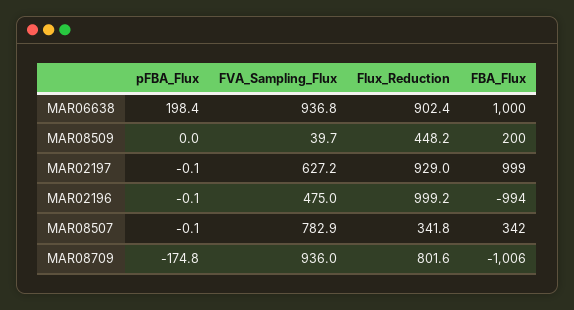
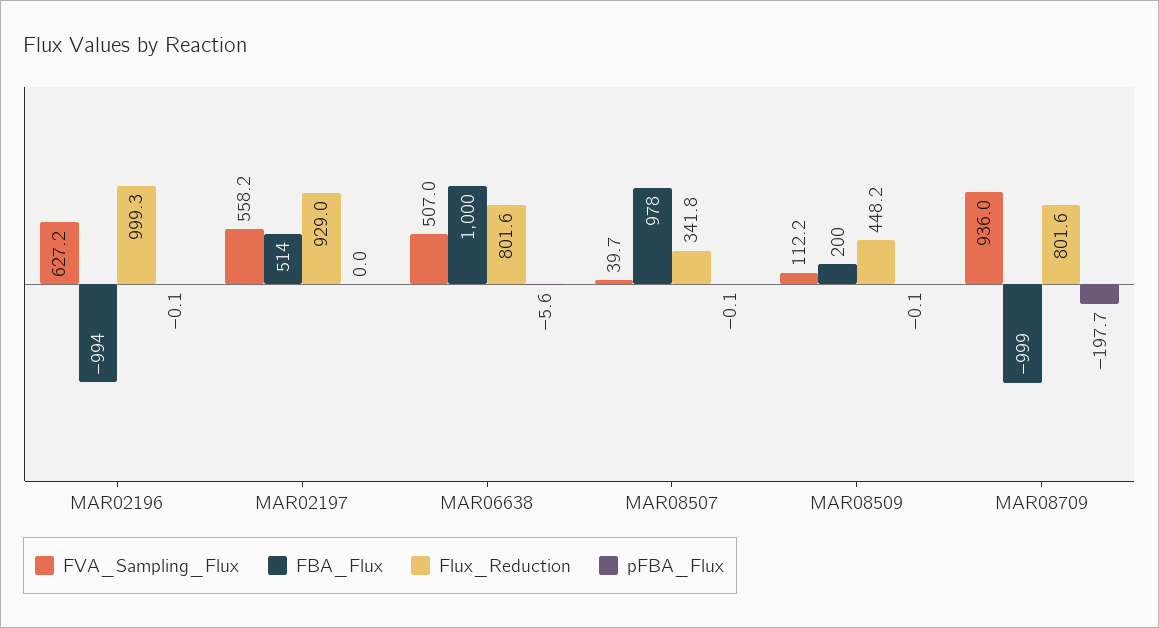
pFBA_Flux, MAR06638: 198.4 -> -5.6
FVA_Sampling_Flux, MAR06638: 936.8 -> 507
Flux_Reduction, MAR06638: 902.4 -> 801.6
pFBA_Flux, MAR08509: 0 -> -0.1
FVA_Sampling_Flux, MAR08509: 39.7 -> 112.2
pFBA_Flux, MAR02197: -0.1 -> 0
FVA_Sampling_Flux, MAR02197: 627.2 -> 558.2
FBA_Flux, MAR02197: 999 -> 514
FVA_Sampling_Flux, MAR02196: 475 -> 627.2
Flux_Reduction, MAR02196: 999.2 -> 999.3
FVA_Sampling_Flux, MAR08507: 782.9 -> 39.7
FBA_Flux, MAR08507: 342 -> 978
pFBA_Flux, MAR08709: -174.8 -> -197.7
FBA_Flux, MAR08709: -1006 -> -999

